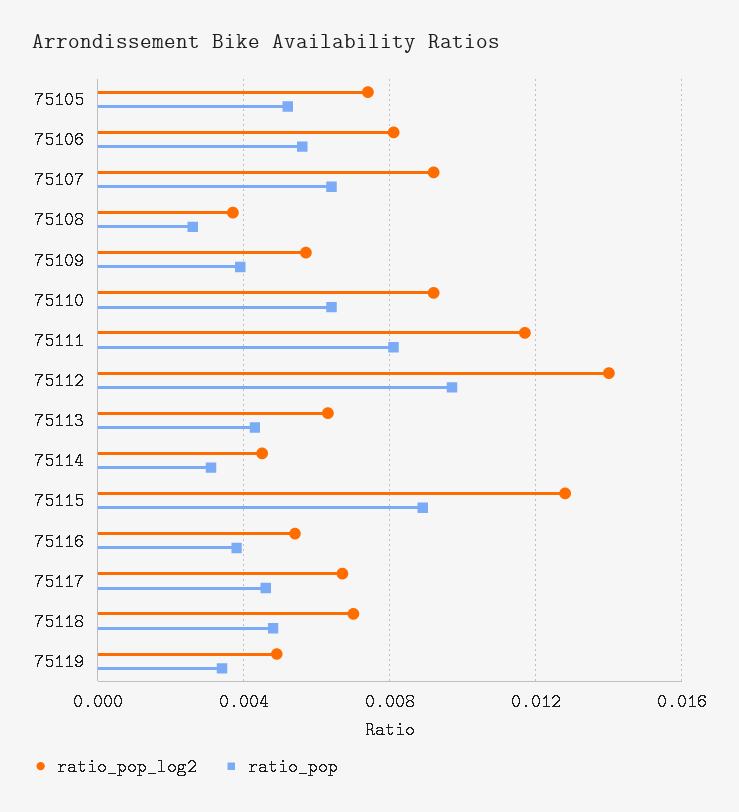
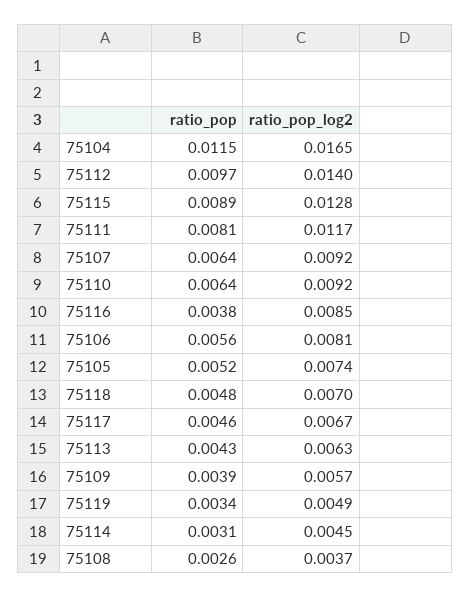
ratio_pop_log2, 75116: 0.0055 -> 0.0085
ratio_pop, 75104: none -> 0.0115
ratio_pop_log2, 75104: none -> 0.0165

